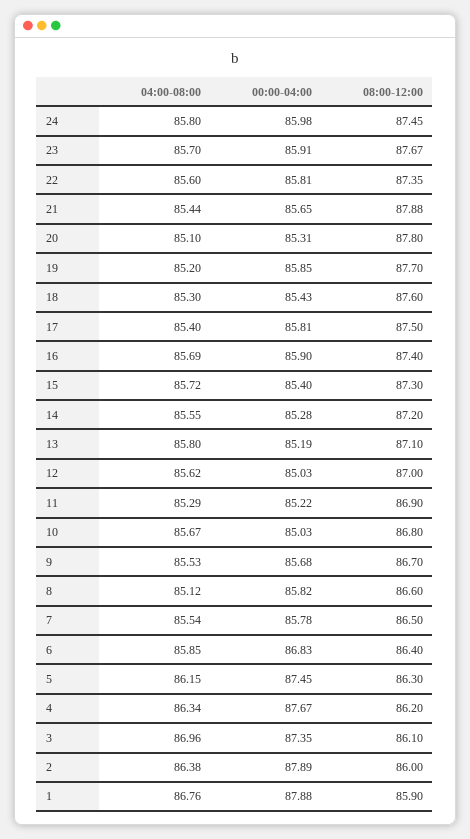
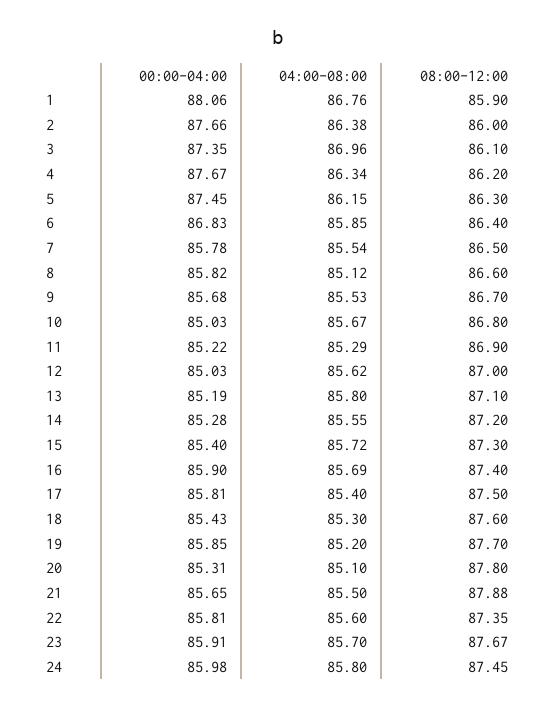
04:00-08:00, 21: 85.44 -> 85.5
00:00-04:00, 2: 87.89 -> 87.66
00:00-04:00, 1: 87.88 -> 88.06

